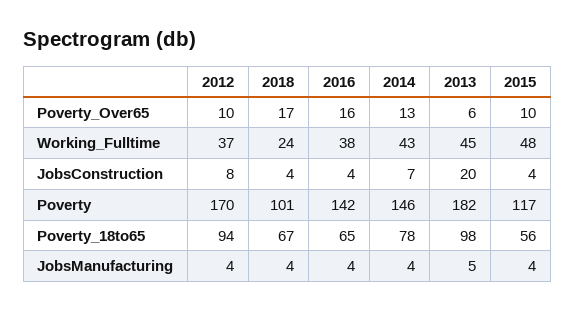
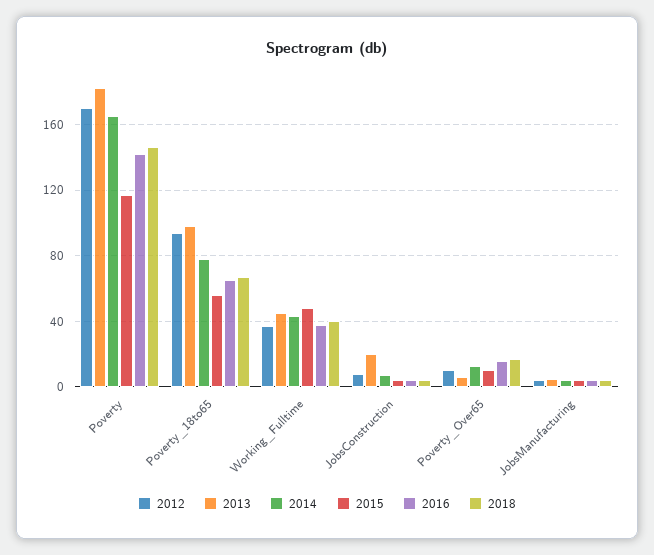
2018, Working_Fulltime: 24 -> 40
2018, Poverty: 101 -> 145
2014, Poverty: 146 -> 165

